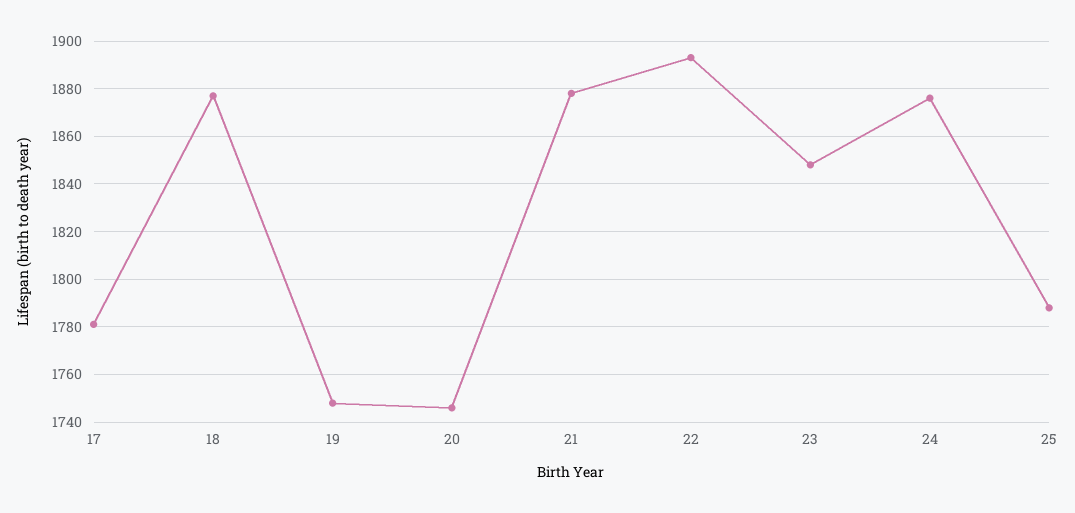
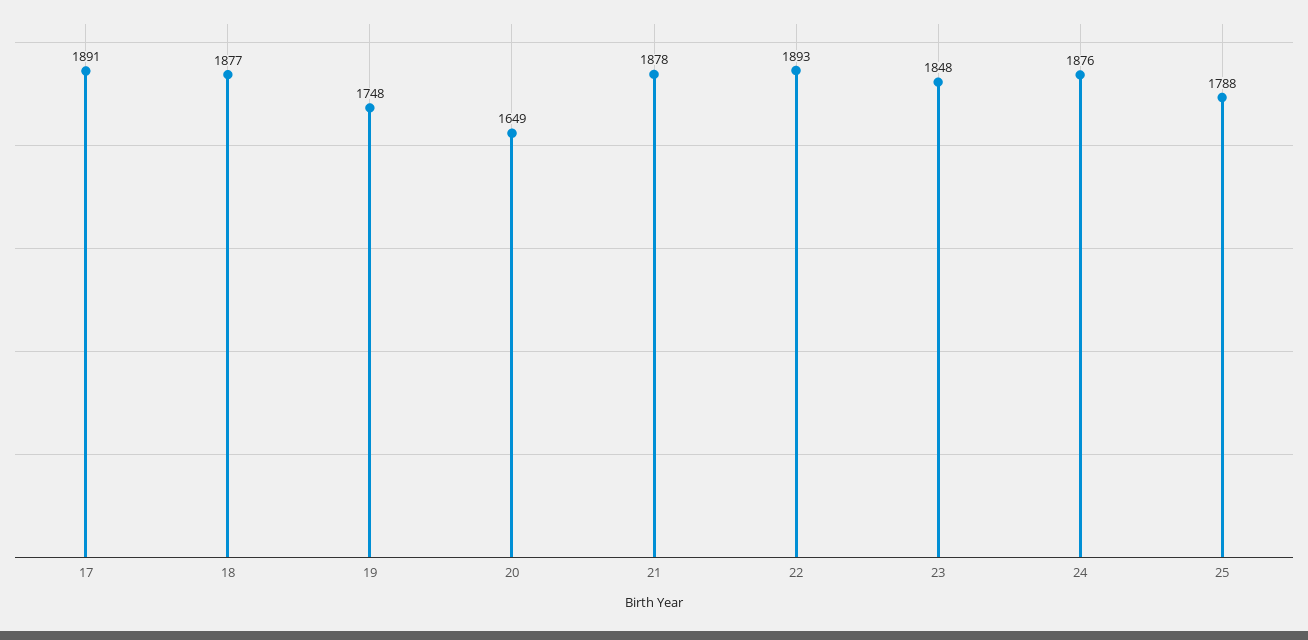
17: 1780 -> 1891
20: 1745 -> 1649

